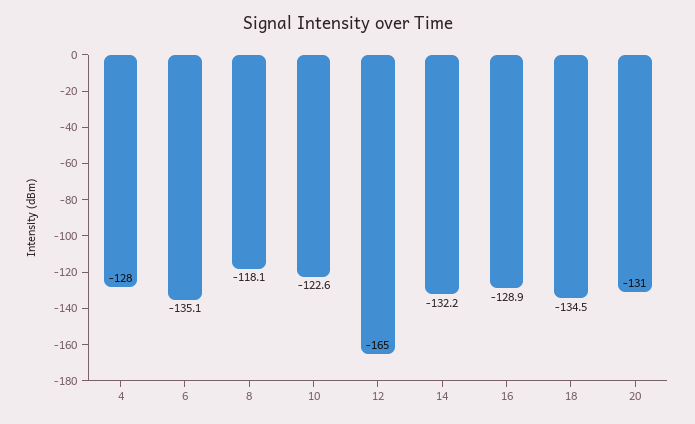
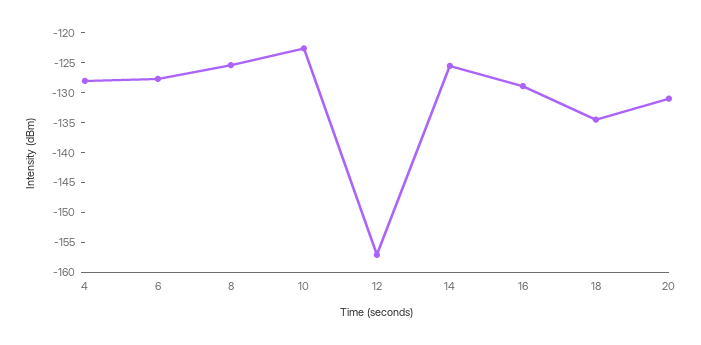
6: -135.1 -> -127.5
8: -118.1 -> -125
12: -165 -> -157.5
14: -132.2 -> -125

